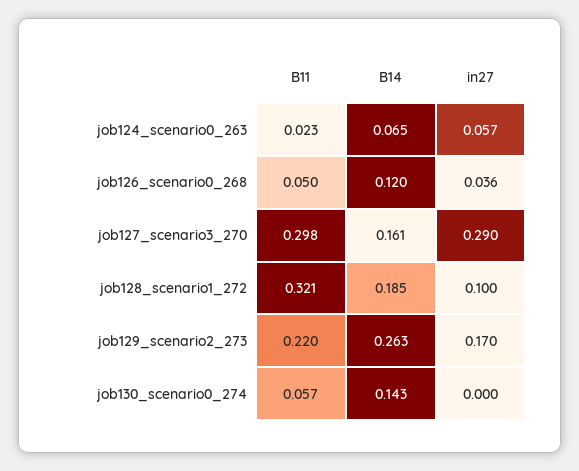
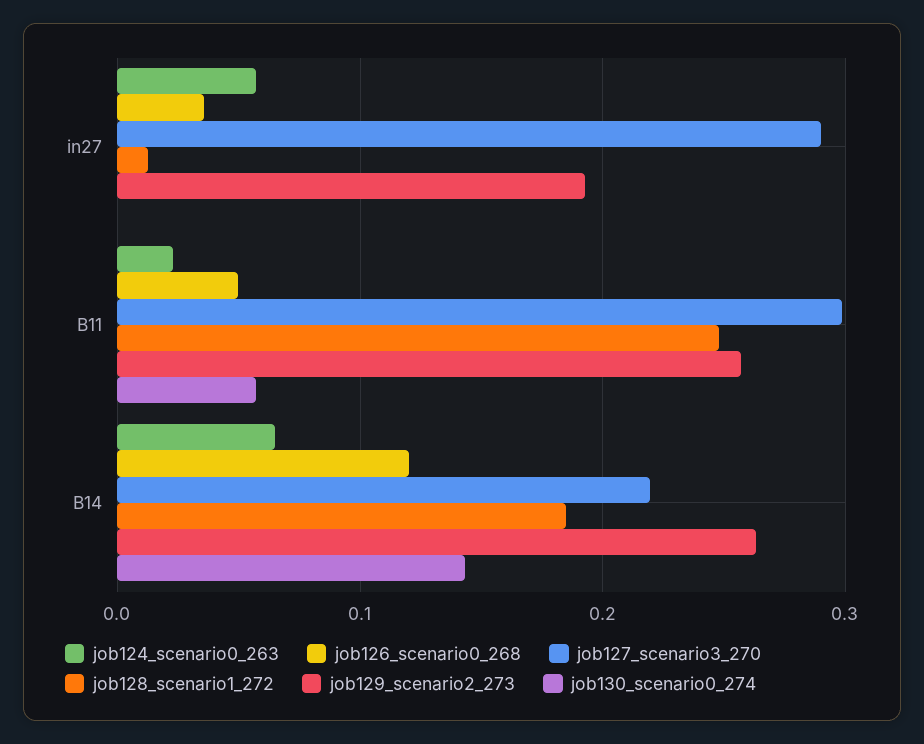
job127_scenario3_270, B14: 0.161 -> 0.22
job128_scenario1_272, B11: 0.321 -> 0.25
job128_scenario1_272, in27: 0.1 -> 0.01
job129_scenario2_273, B11: 0.22 -> 0.26
job129_scenario2_273, in27: 0.17 -> 0.19

